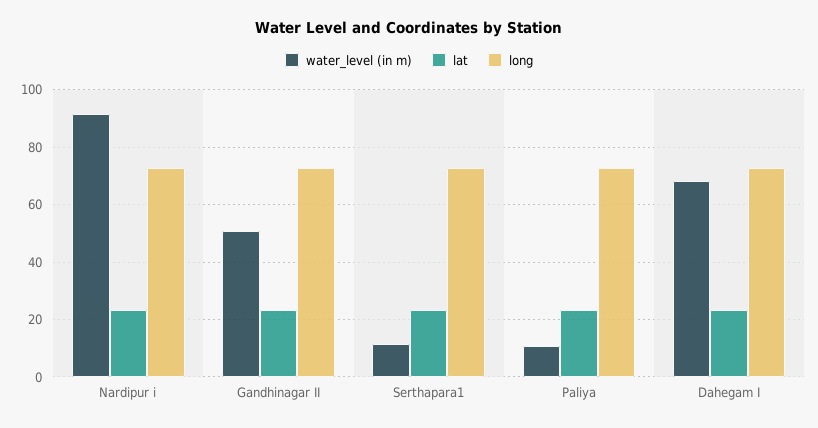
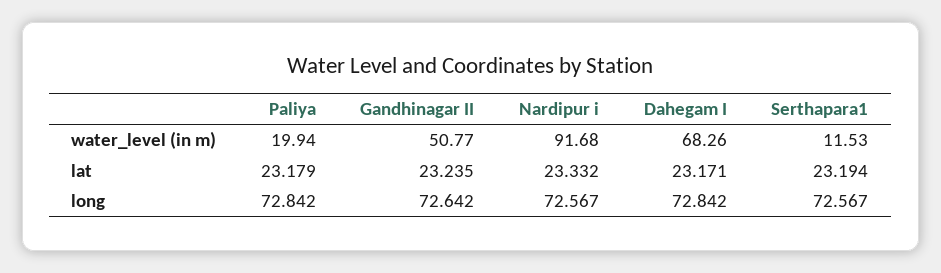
water_level (in m), Paliya: 10 -> 19.94

